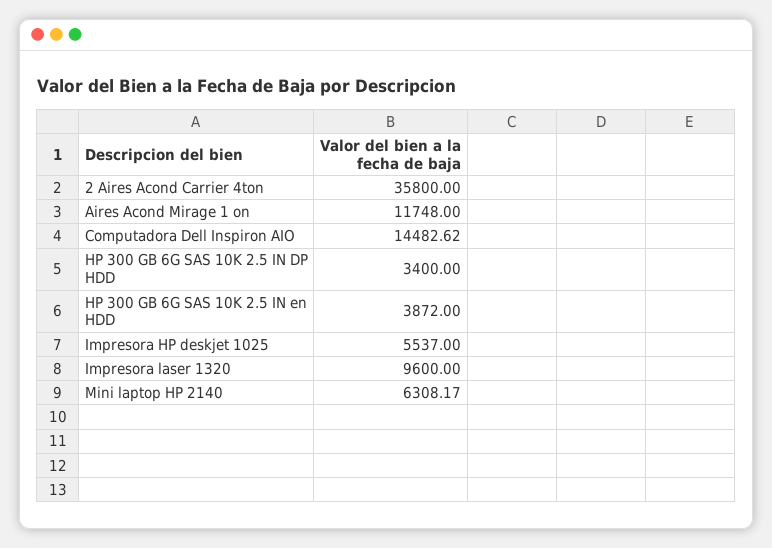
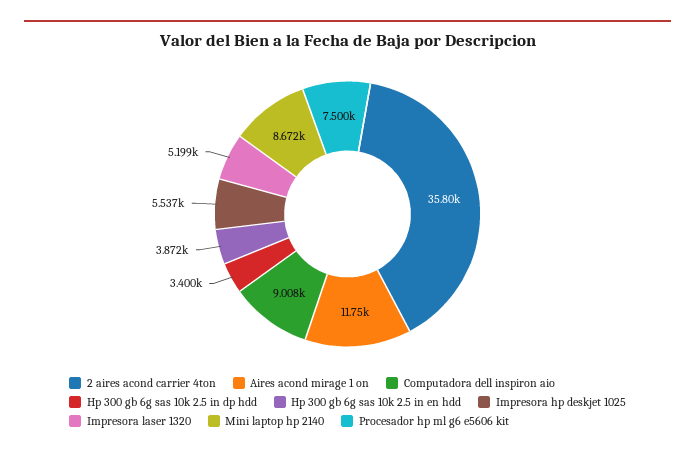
Computadora Dell Inspiron AIO: 14482.62 -> 9008
Impresora laser 1320: 9600 -> 5199
Mini laptop HP 2140: 6308.17 -> 8672
Procesador hp ml g6 e5606 kit: none -> 7500

